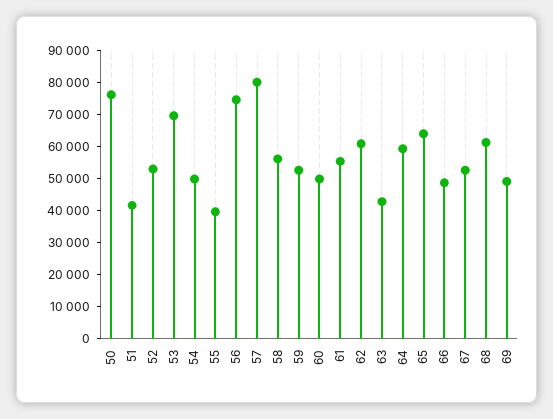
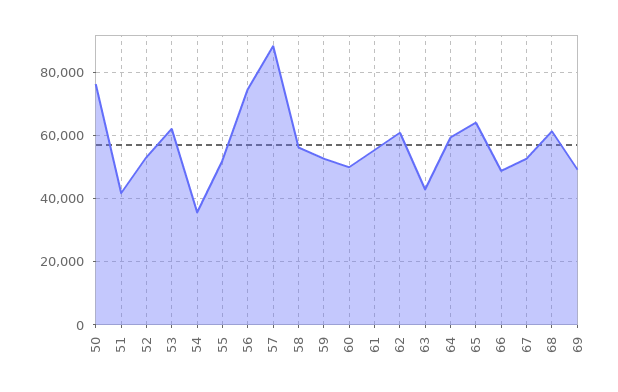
53: 70000 -> 62000
54: 50000 -> 36000
55: 40000 -> 52000
57: 80000 -> 88000

